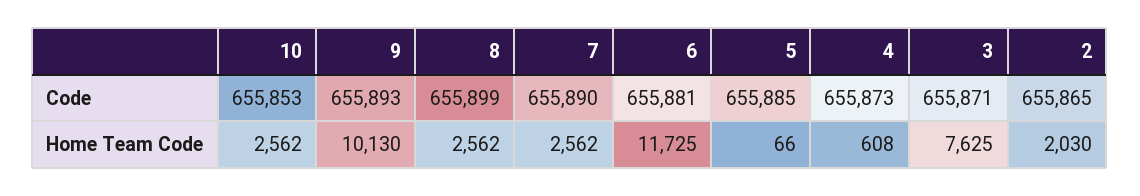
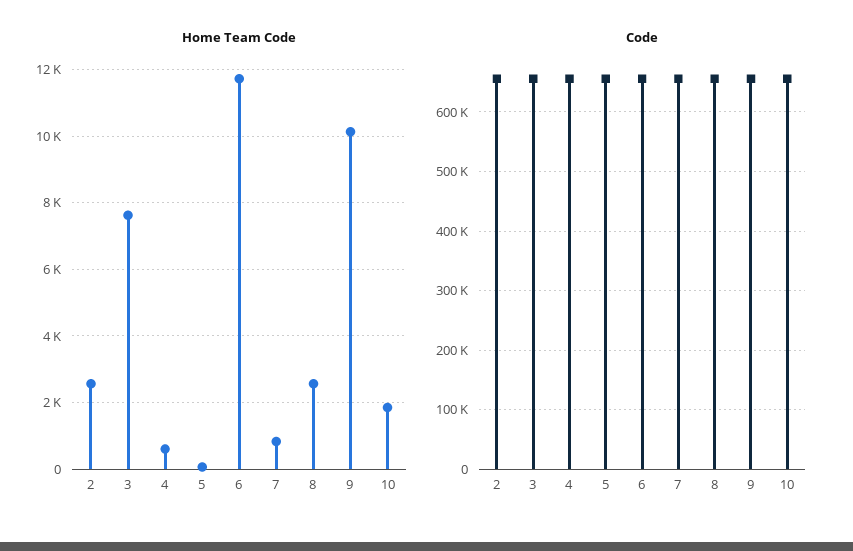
Home Team Code, 10: 2562 -> 1800
Home Team Code, 7: 2562 -> 800
Home Team Code, 2: 2030 -> 2600

